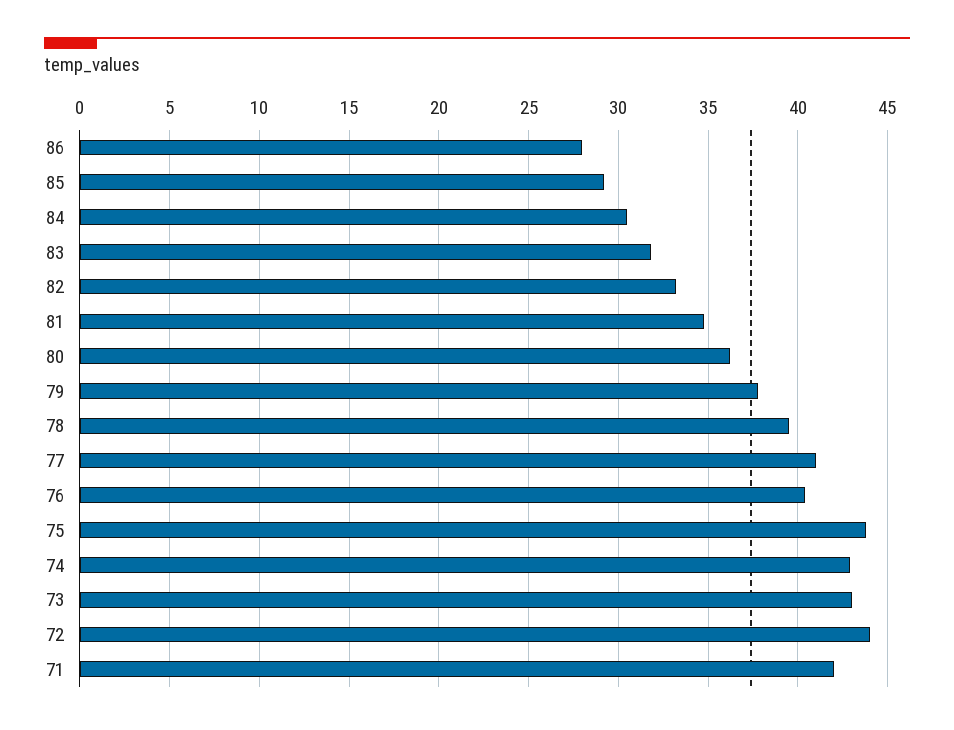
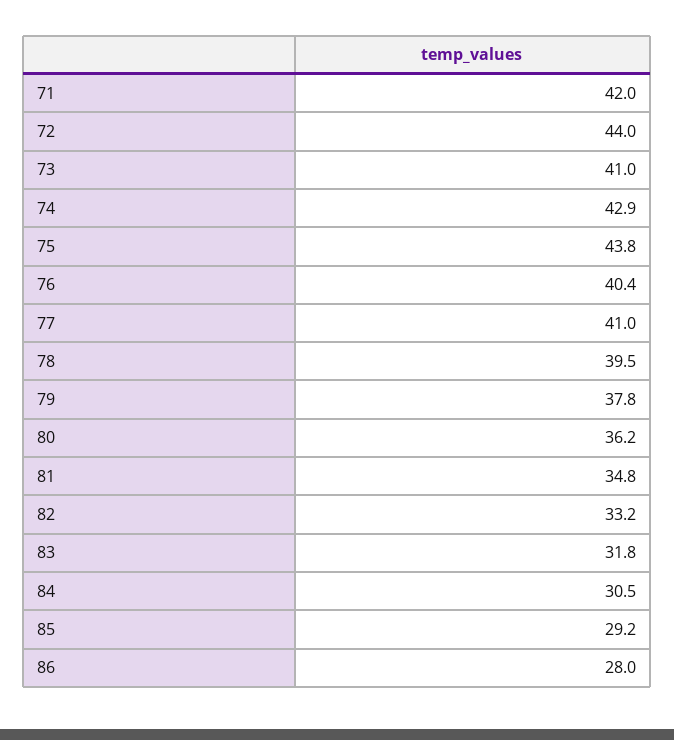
73: 43 -> 41

